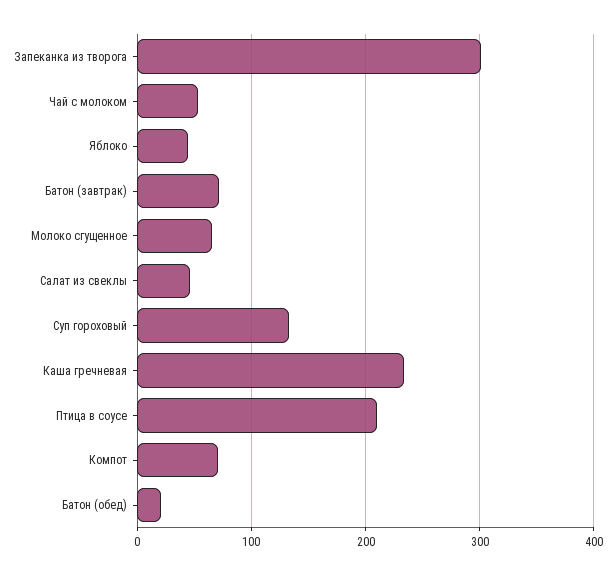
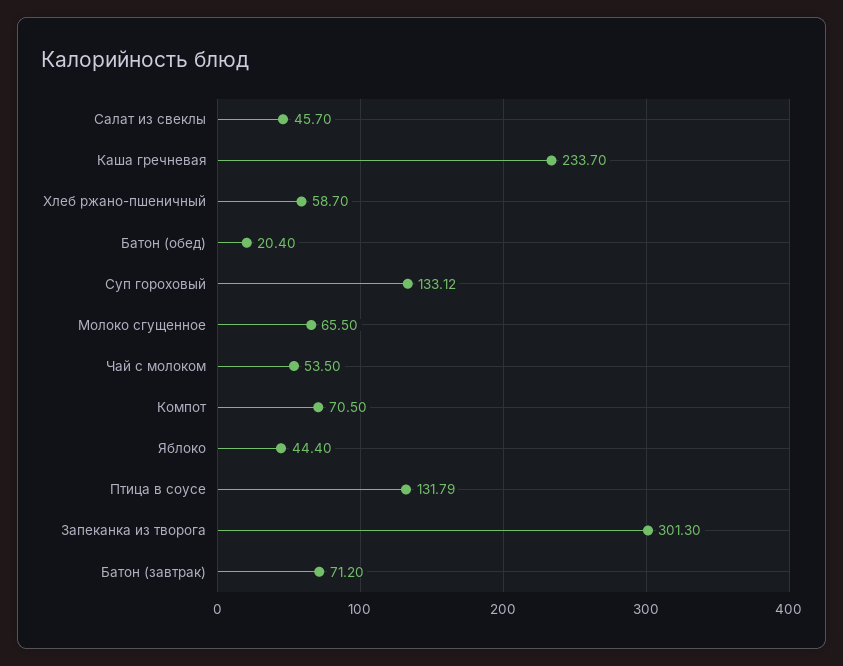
Птица в соусе: 210 -> 131.79
Хлеб ржано-пшеничный: none -> 58.7

